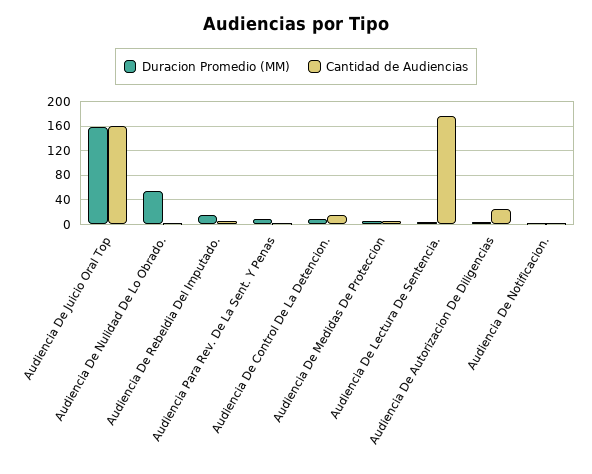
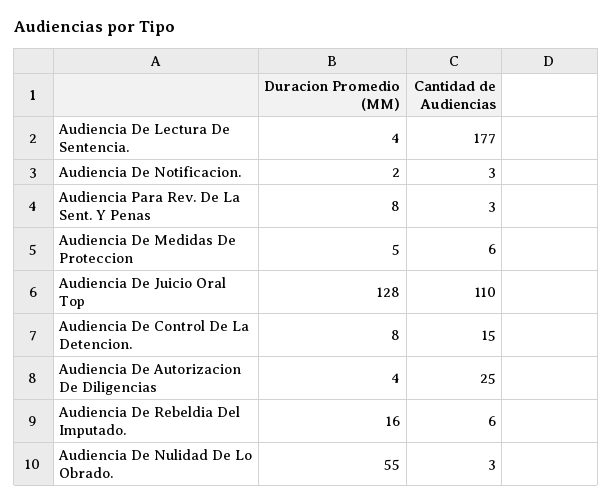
Duracion Promedio (MM), Audiencia De Juicio Oral Top: 160 -> 128
Cantidad de Audiencias, Audiencia De Juicio Oral Top: 160 -> 110

